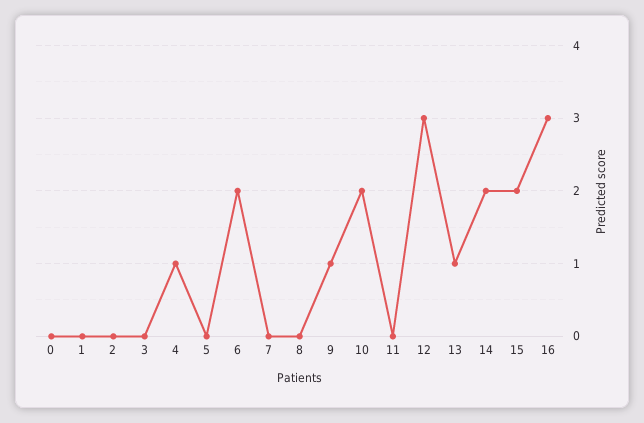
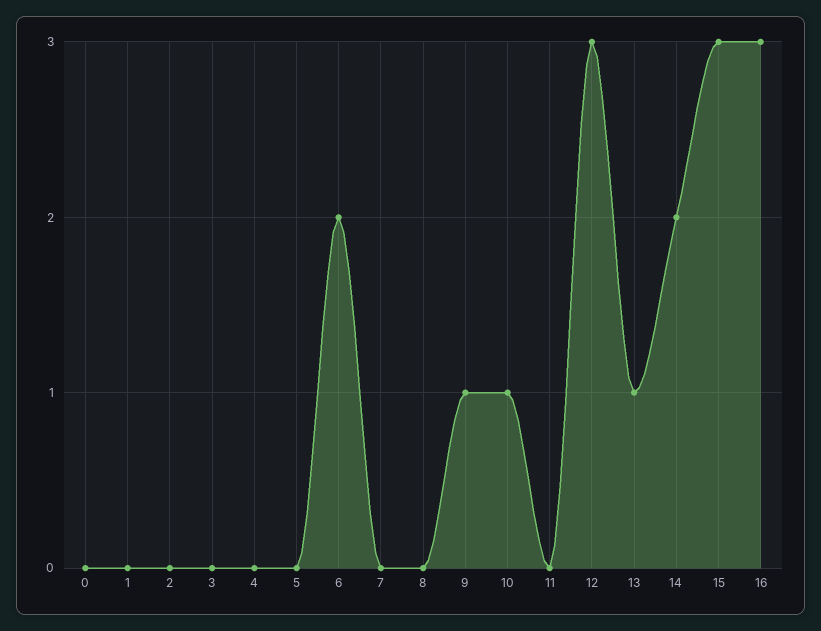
4: 1 -> 0
10: 2 -> 1
15: 2 -> 3

